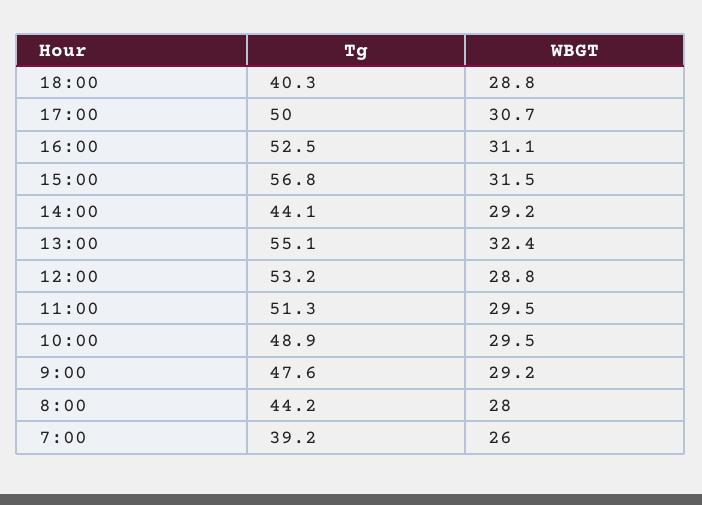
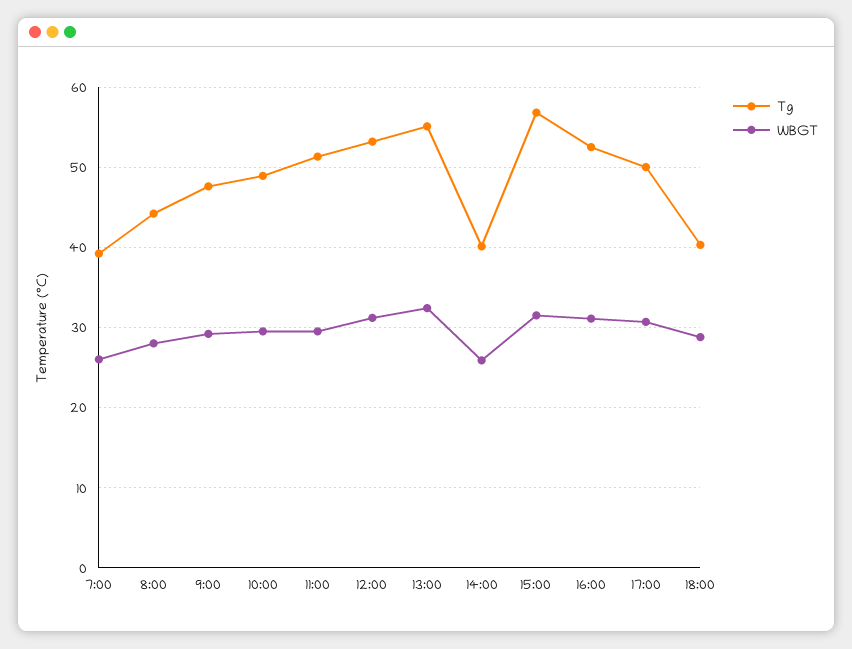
Tg, 14:00: 44.1 -> 40
WBGT, 14:00: 29.2 -> 26
WBGT, 12:00: 28.8 -> 31

